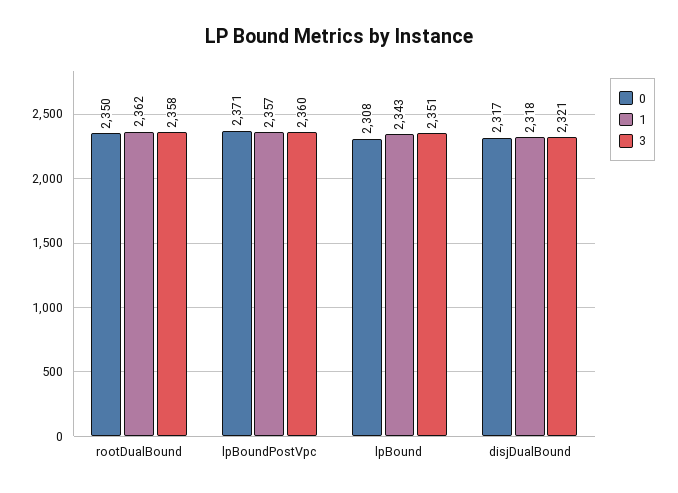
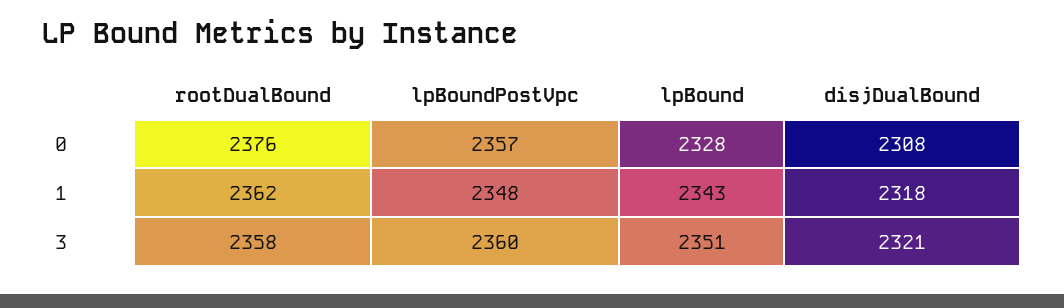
0, rootDualBound: 2350 -> 2376
0, lpBoundPostVpc: 2371 -> 2357
1, lpBoundPostVpc: 2357 -> 2348
0, lpBound: 2308 -> 2328
0, disjDualBound: 2317 -> 2308

